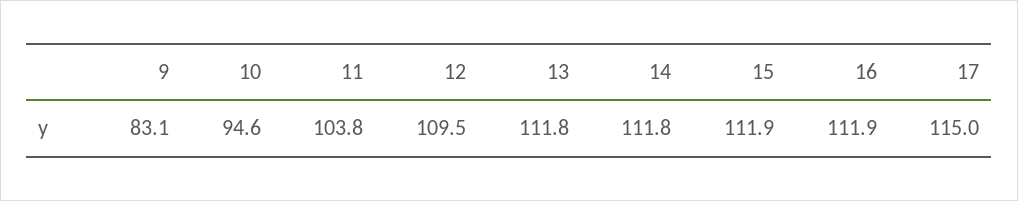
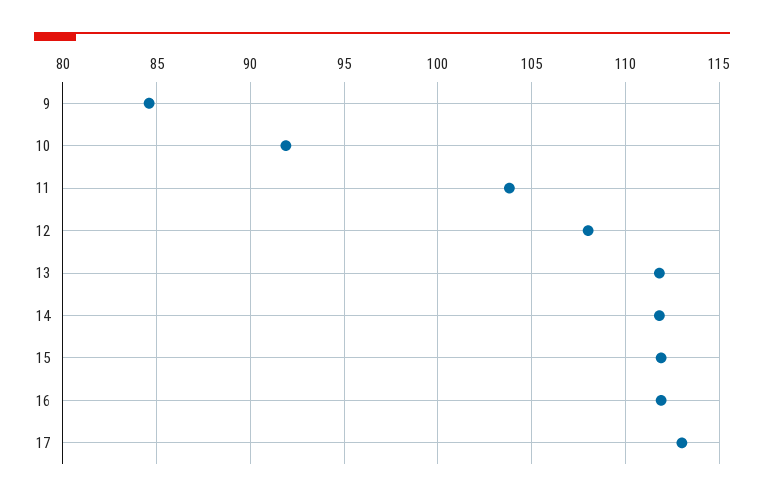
9: 83.1 -> 84.5
10: 94.6 -> 92
12: 109.5 -> 108
17: 115 -> 113

